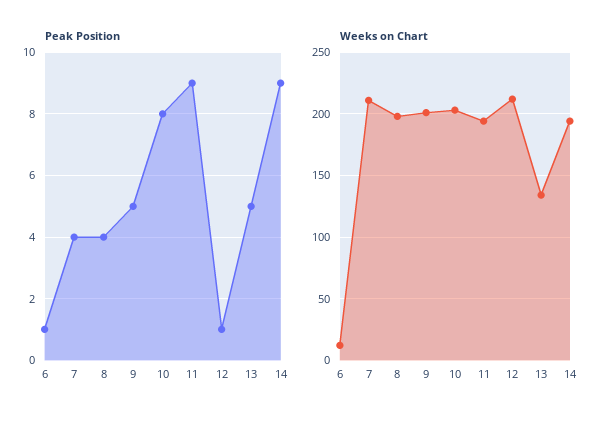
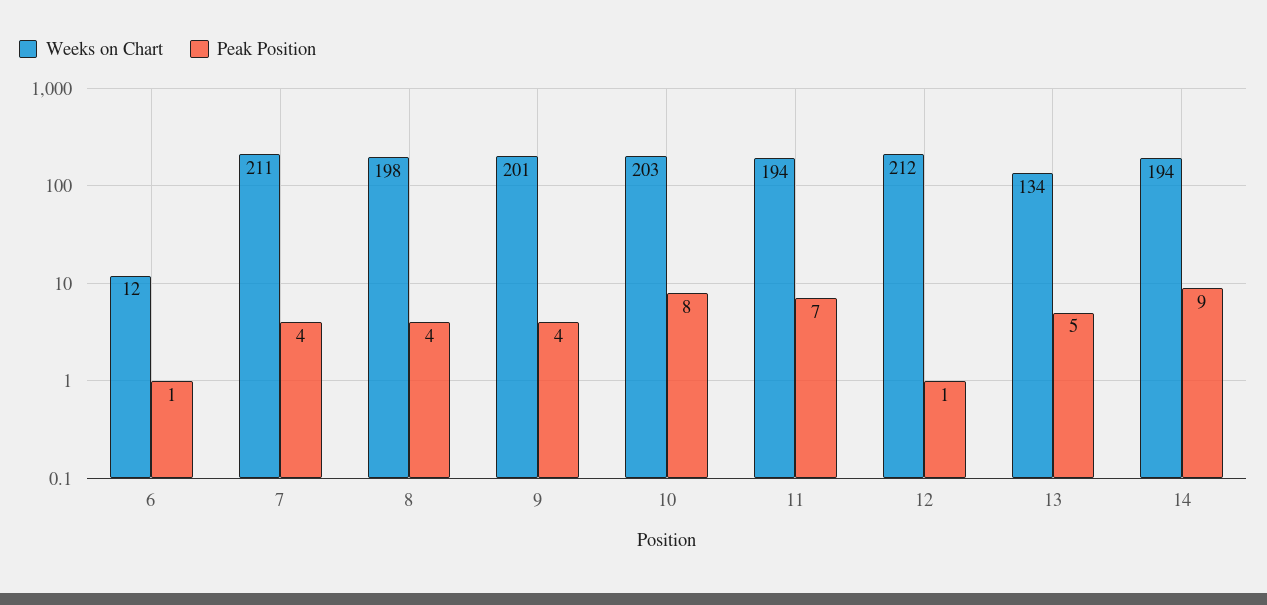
Peak Position, 9: 5 -> 4
Peak Position, 11: 9 -> 7

